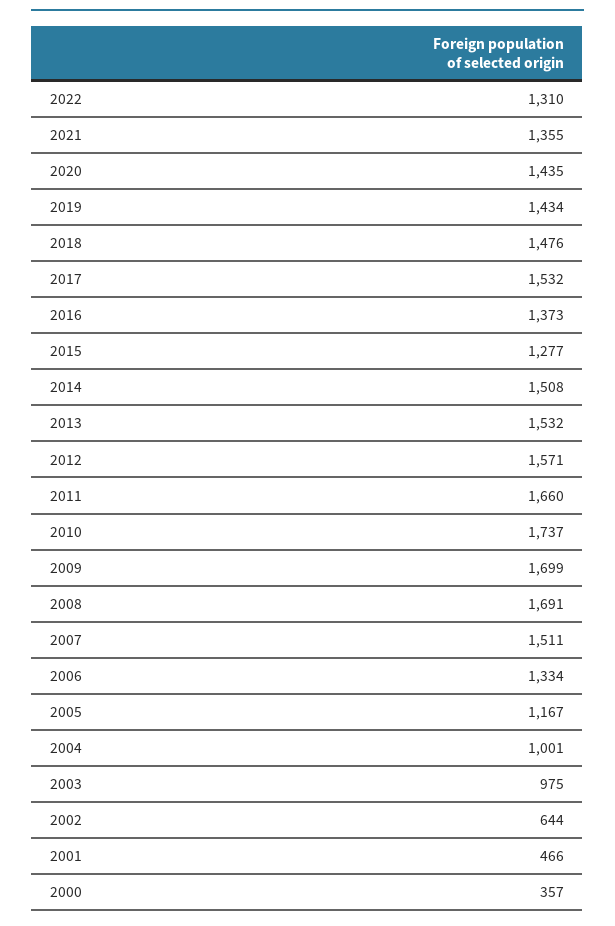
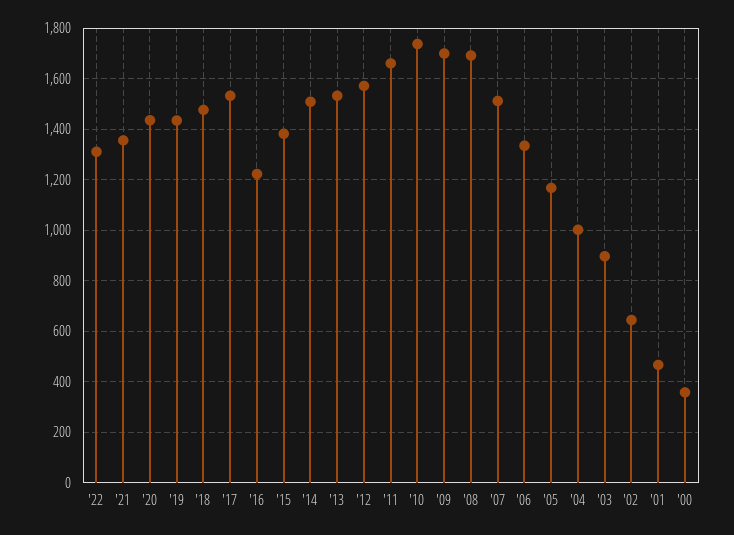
2016: 1373 -> 1225
2015: 1277 -> 1375
2003: 975 -> 900

